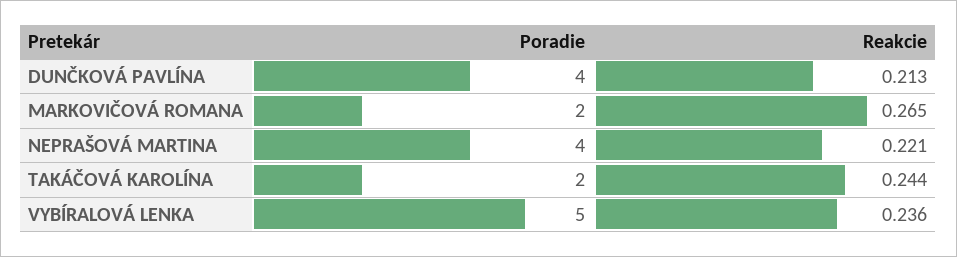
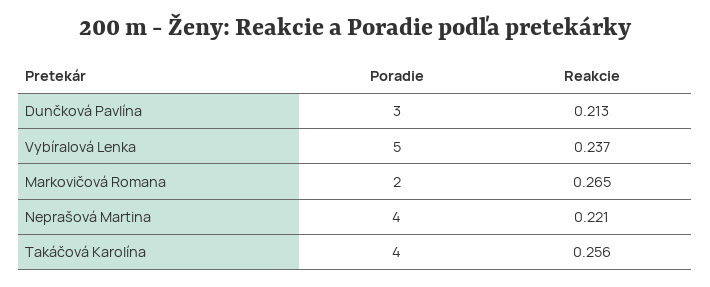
Poradie, DUNČKOVÁ PAVLÍNA: 4 -> 3
Poradie, TAKÁČOVÁ KAROLÍNA: 2 -> 4
Reakcie, TAKÁČOVÁ KAROLÍNA: 0.244 -> 0.256
Reakcie, VYBÍRALOVÁ LENKA: 0.236 -> 0.237

